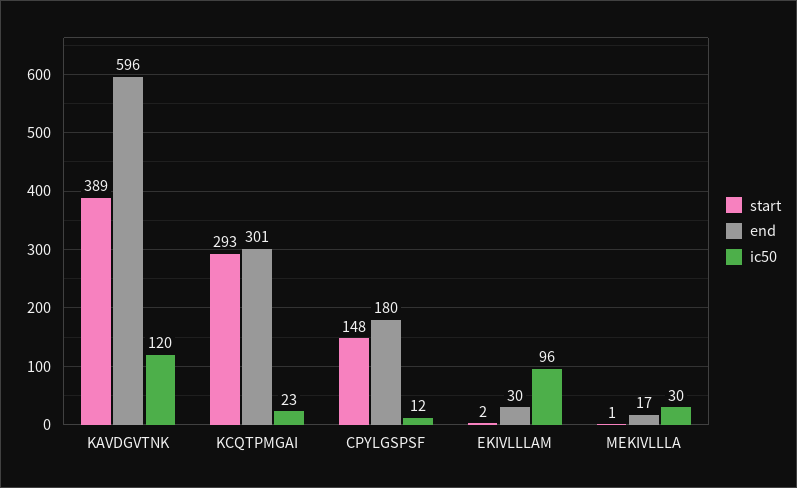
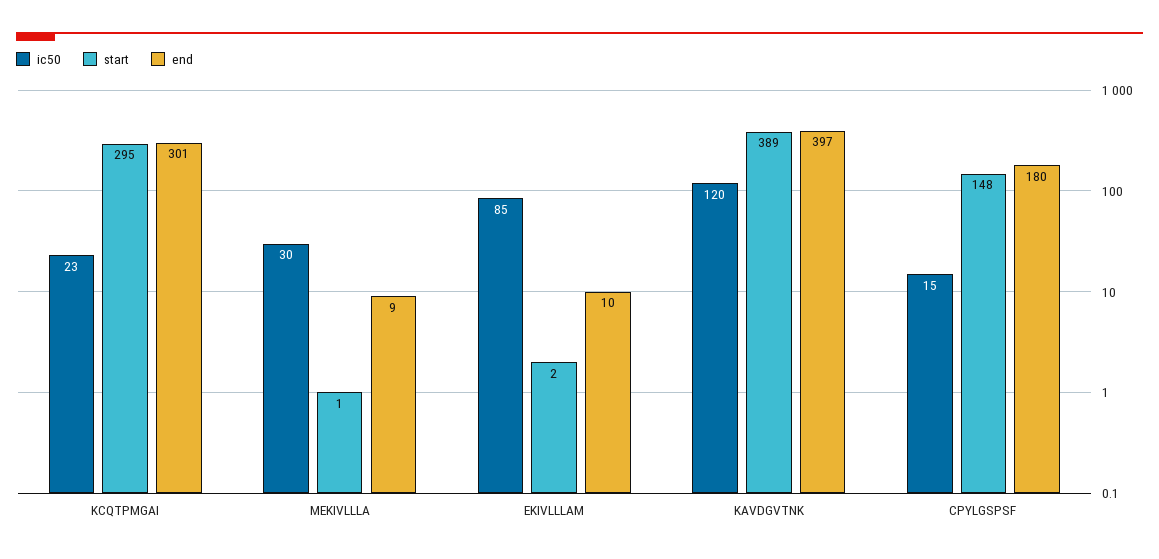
end, KAVDGVTNK: 596 -> 397
start, KCQTPMGAI: 293 -> 295
ic50, CPYLGSPSF: 12 -> 15
end, EKIVLLLAM: 30 -> 10
ic50, EKIVLLLAM: 96 -> 85
end, MEKIVLLLA: 17 -> 9

